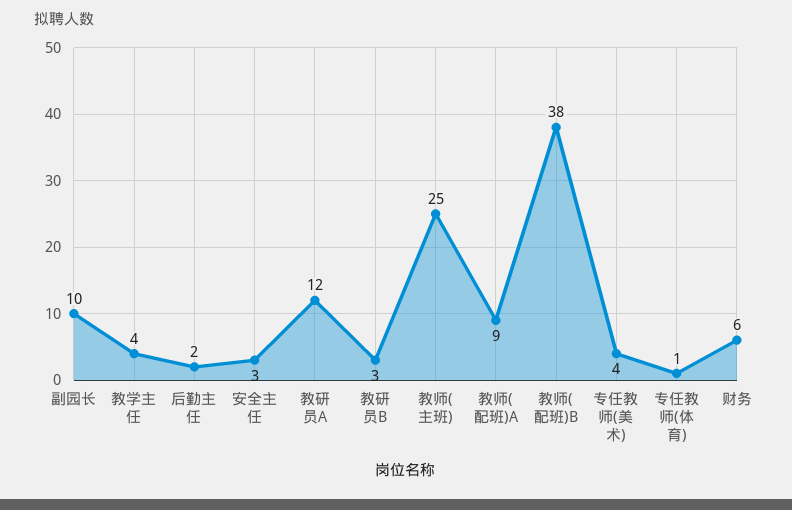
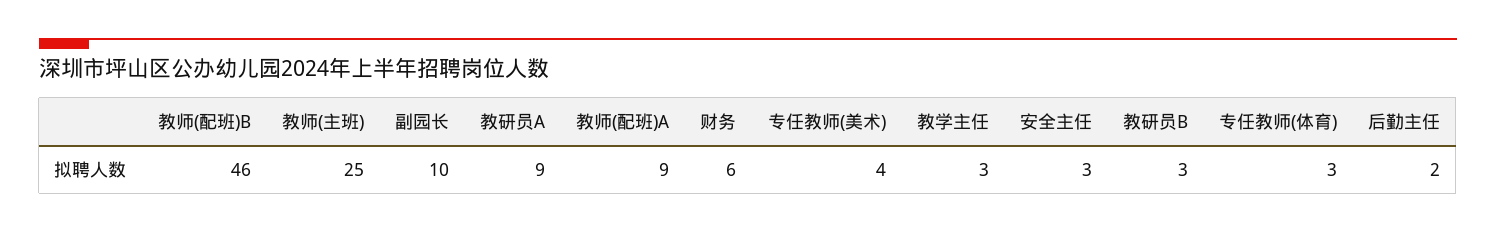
教学主任: 4 -> 3
教研员A: 12 -> 9
教师(配班)B: 38 -> 46
专任教师(体育): 1 -> 3

